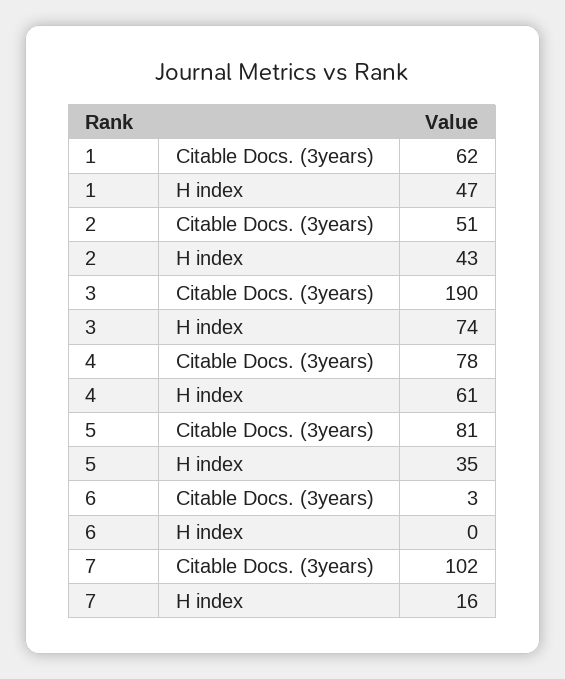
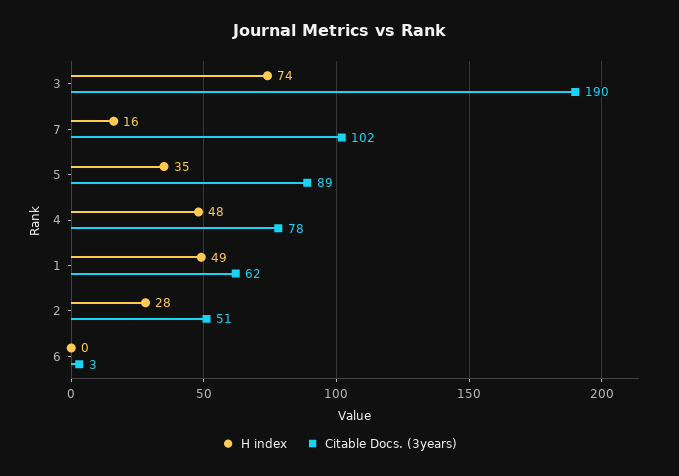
H index, 1: 47 -> 49
H index, 2: 43 -> 28
H index, 4: 61 -> 48
Citable Docs. (3years), 5: 81 -> 89

